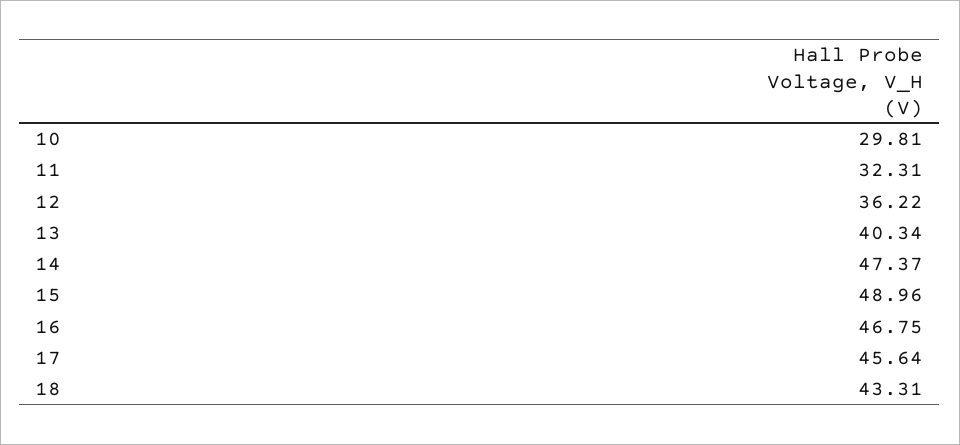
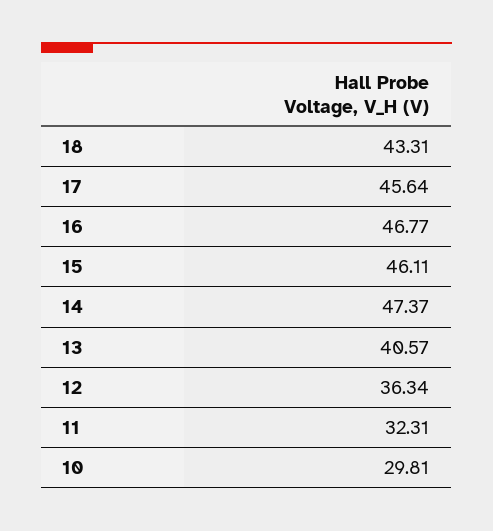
12: 36.22 -> 36.34
13: 40.34 -> 40.57
15: 48.96 -> 46.11
16: 46.75 -> 46.77

